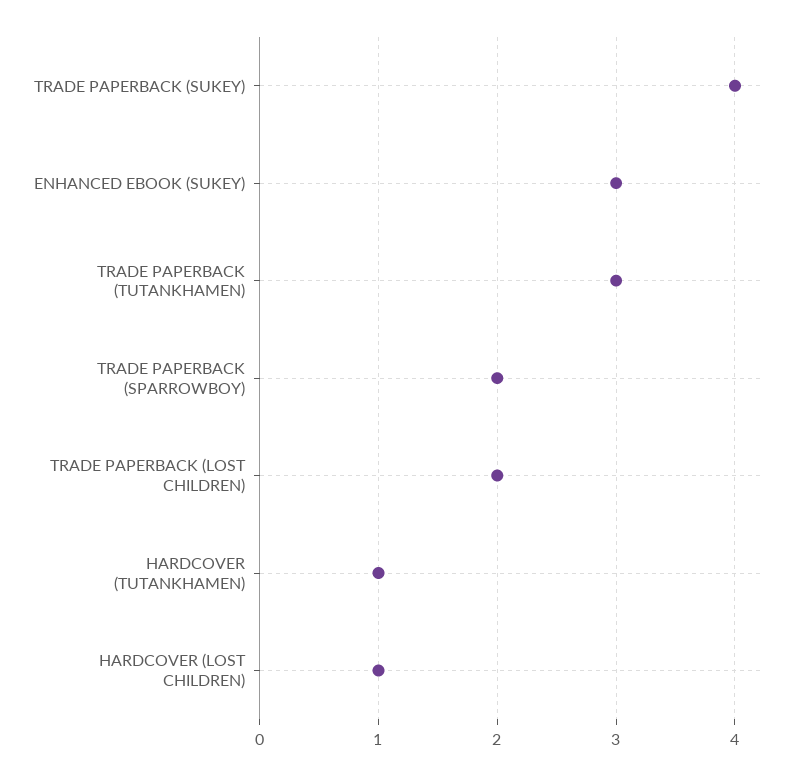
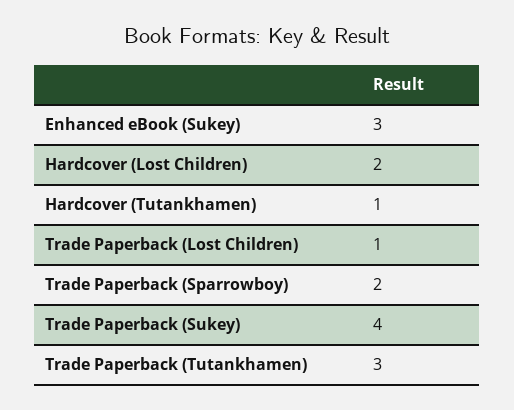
TRADE PAPERBACK (LOST CHILDREN): 2 -> 1
HARDCOVER (LOST CHILDREN): 1 -> 2

